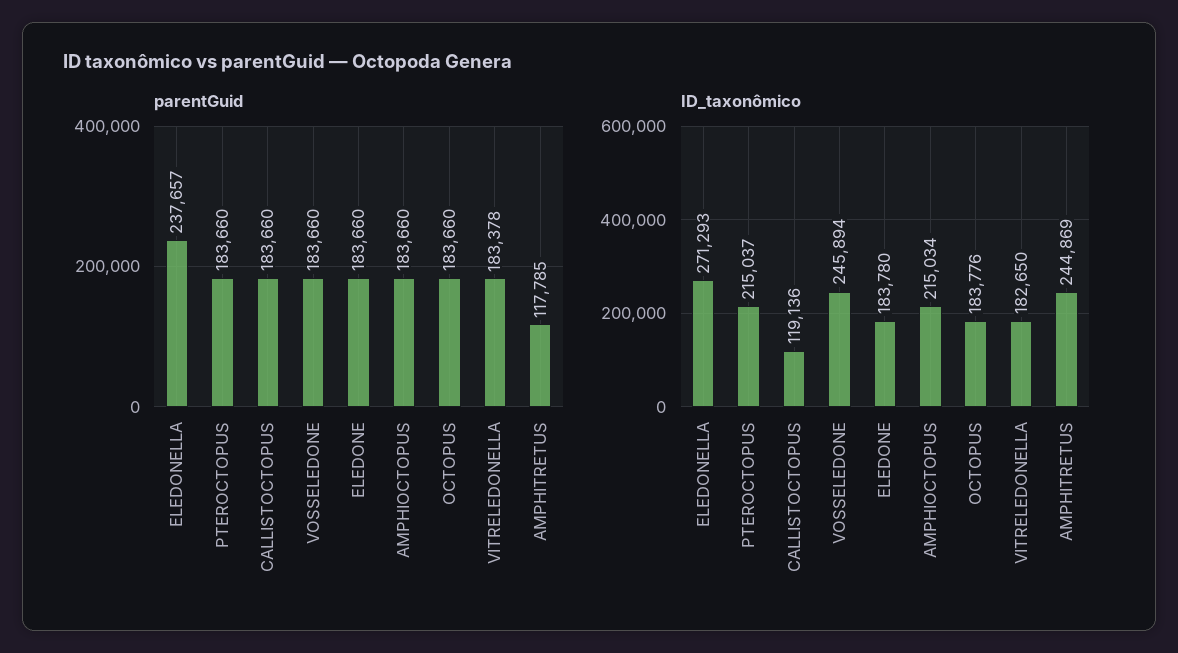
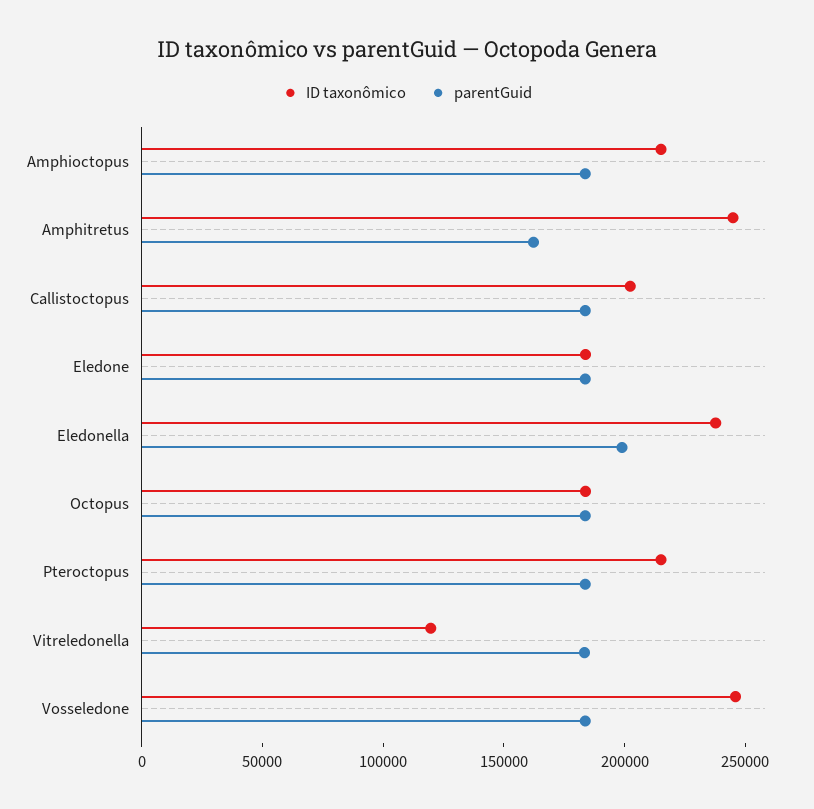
parentGuid, ELEDONELLA: 237657 -> 200000
parentGuid, AMPHITRETUS: 117785 -> 160000
ID_taxonômico, ELEDONELLA: 271293 -> 240000
ID_taxonômico, CALLISTOCTOPUS: 119136 -> 200000
ID_taxonômico, VITRELEDONELLA: 182650 -> 120000

